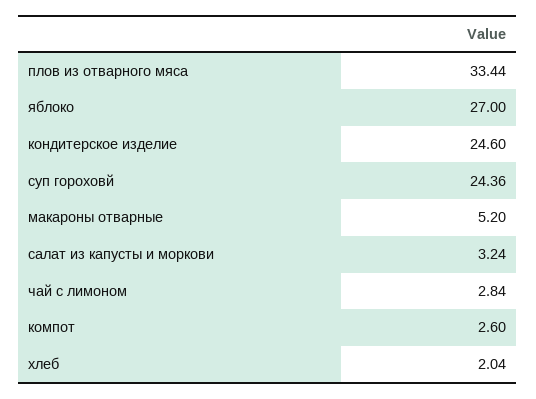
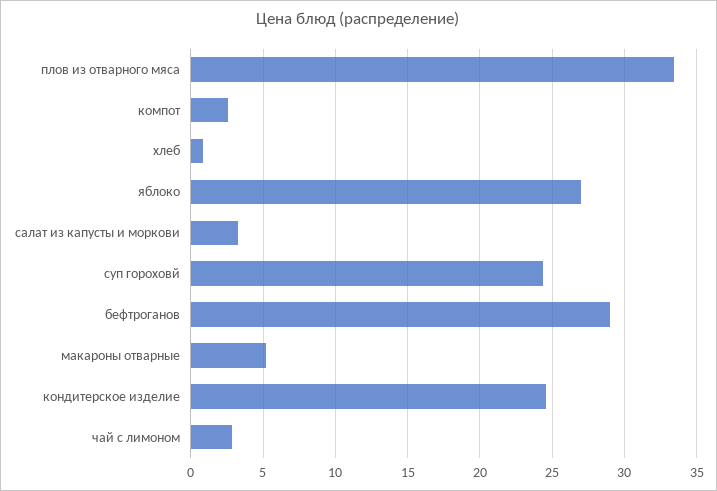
хлеб: 2.04 -> 1
бефтроганов: none -> 29

